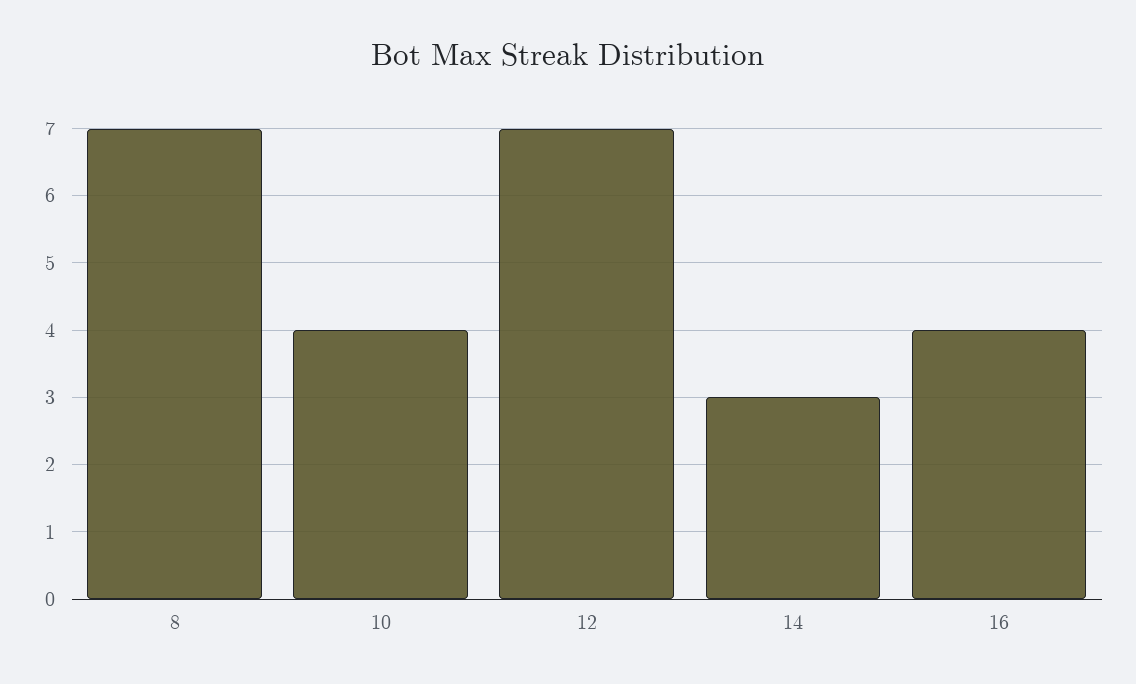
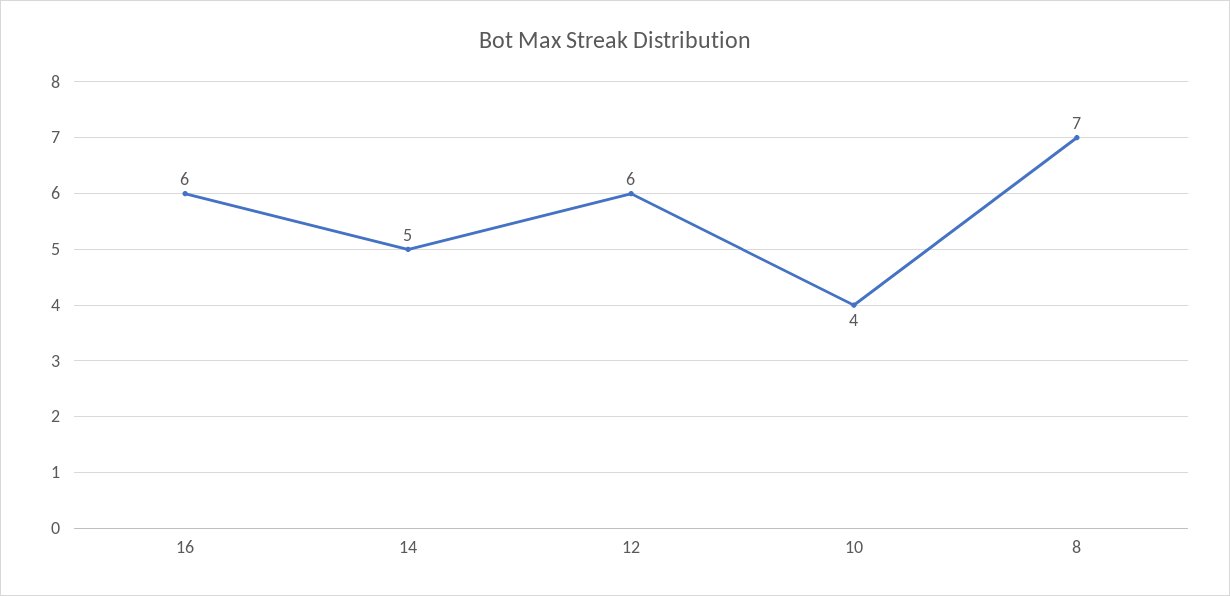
12: 7 -> 6
14: 3 -> 5
16: 4 -> 6

